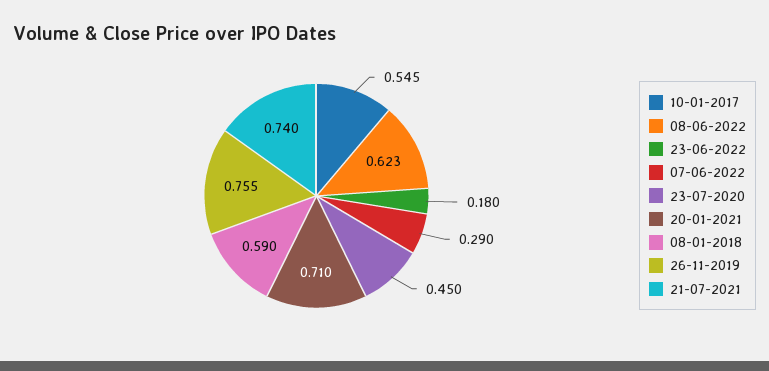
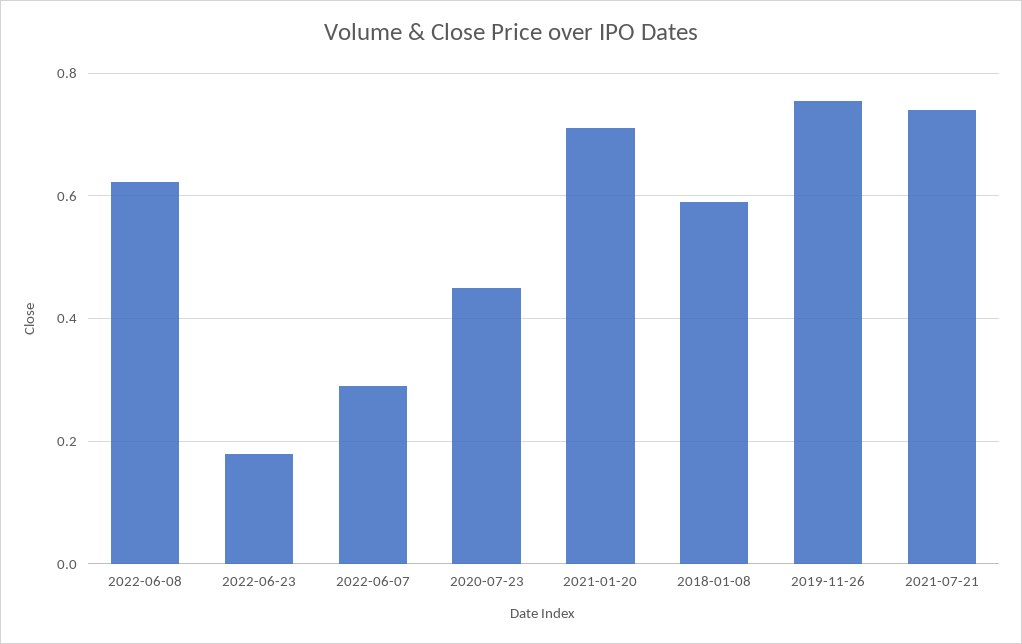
10-01-2017: 0.545 -> none

